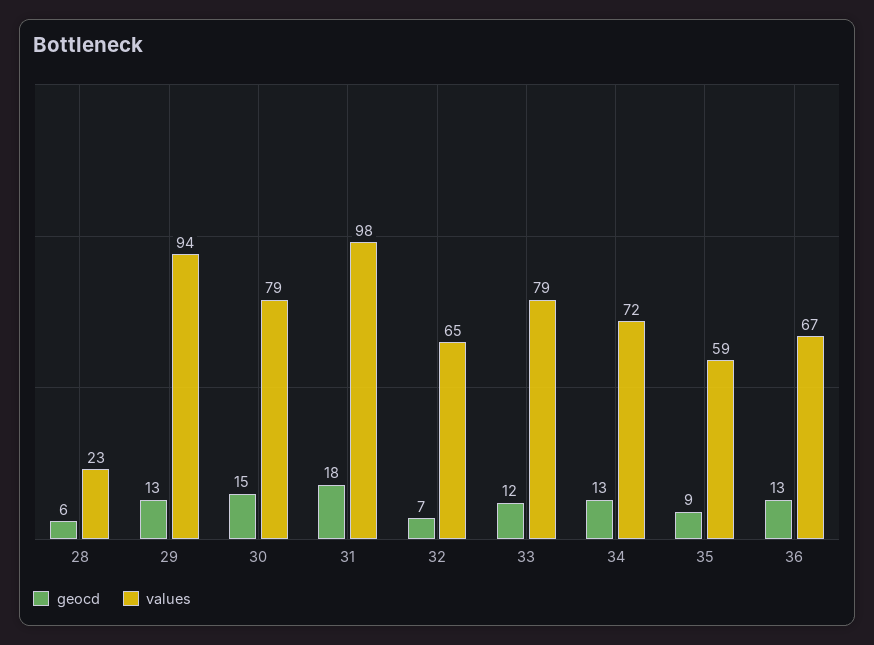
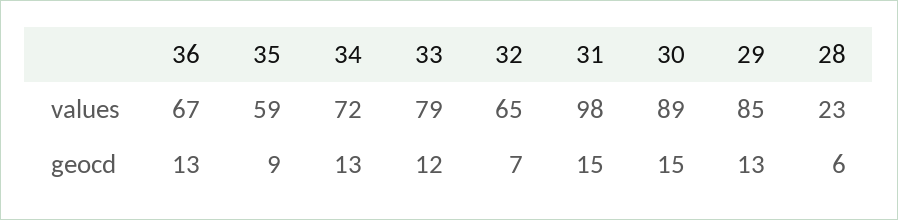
values, 29: 94 -> 85
values, 30: 79 -> 89
geocd, 31: 18 -> 15

